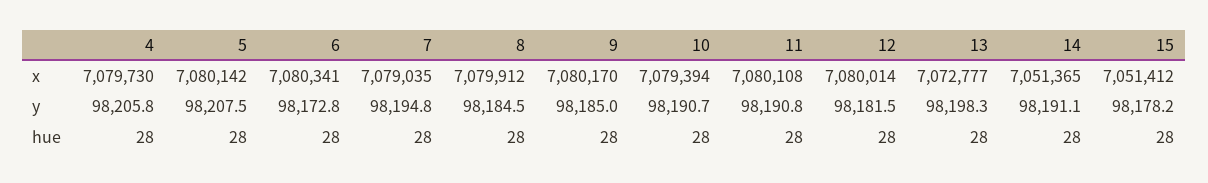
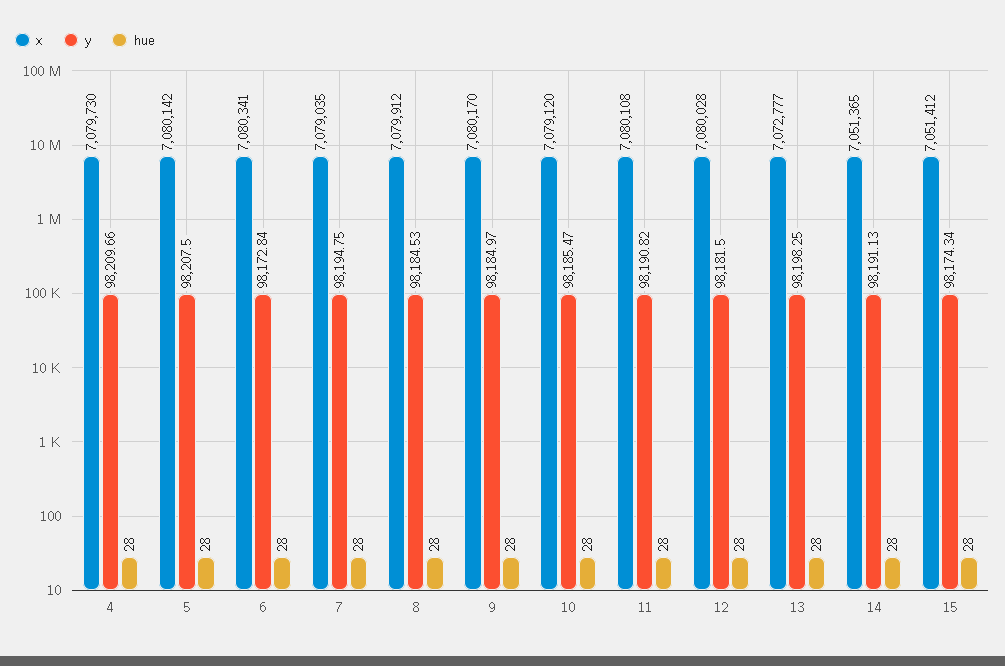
x, 10: 7079394 -> 7079120
x, 12: 7080014 -> 7080028
y, 4: 98205.8 -> 98209.66
y, 10: 98190.7 -> 98185.47
y, 15: 98178.2 -> 98174.34

